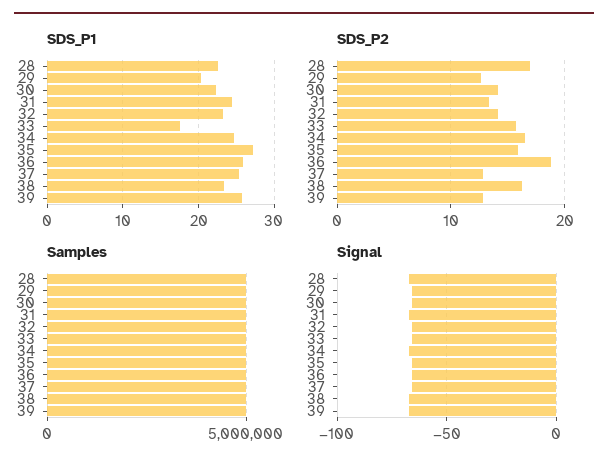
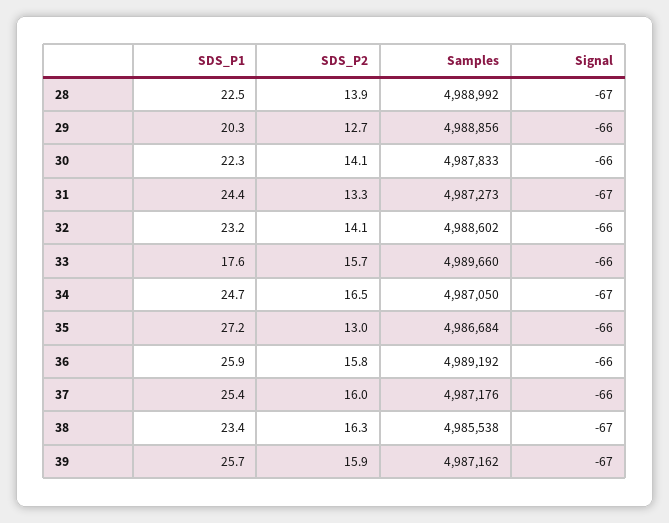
SDS_P2, 28: 17 -> 13.9
SDS_P2, 35: 16 -> 13
SDS_P2, 36: 19 -> 15.8
SDS_P2, 37: 13 -> 16
SDS_P2, 39: 13 -> 15.9

